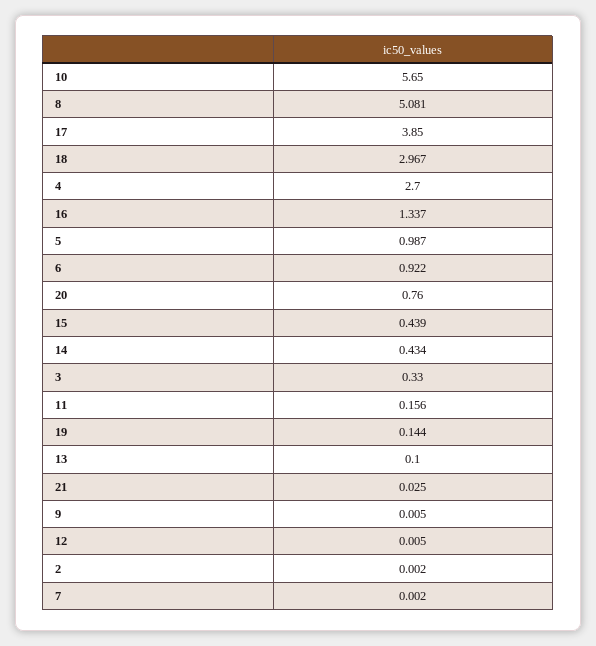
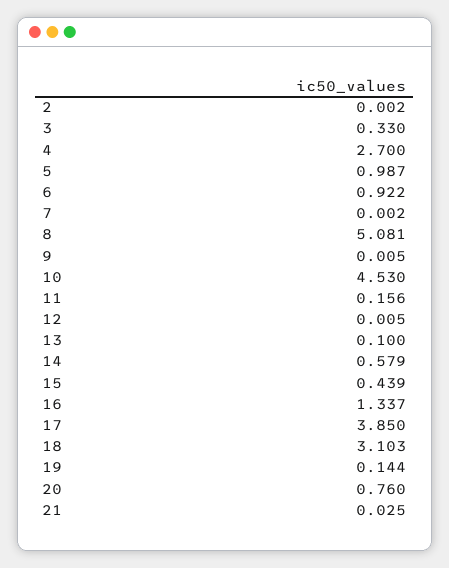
10: 5.65 -> 4.53
18: 2.967 -> 3.103
14: 0.434 -> 0.579

